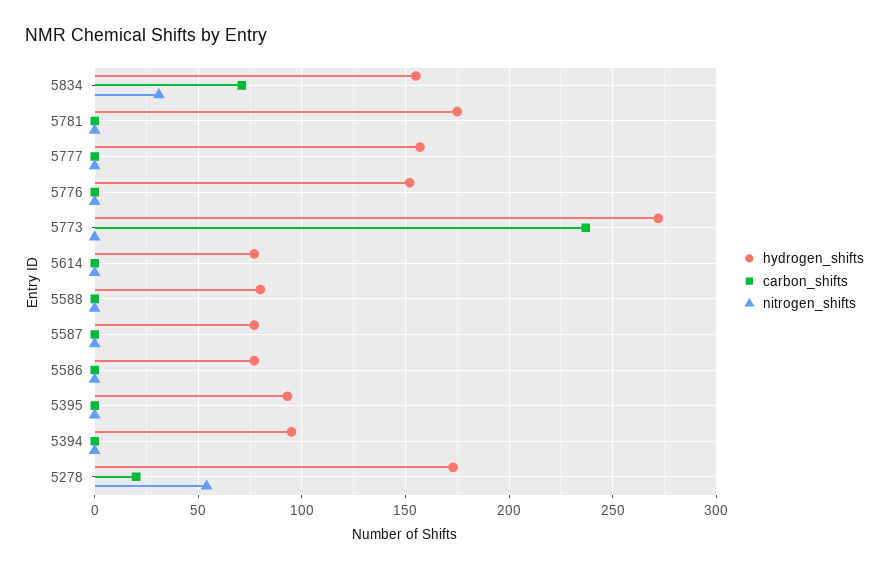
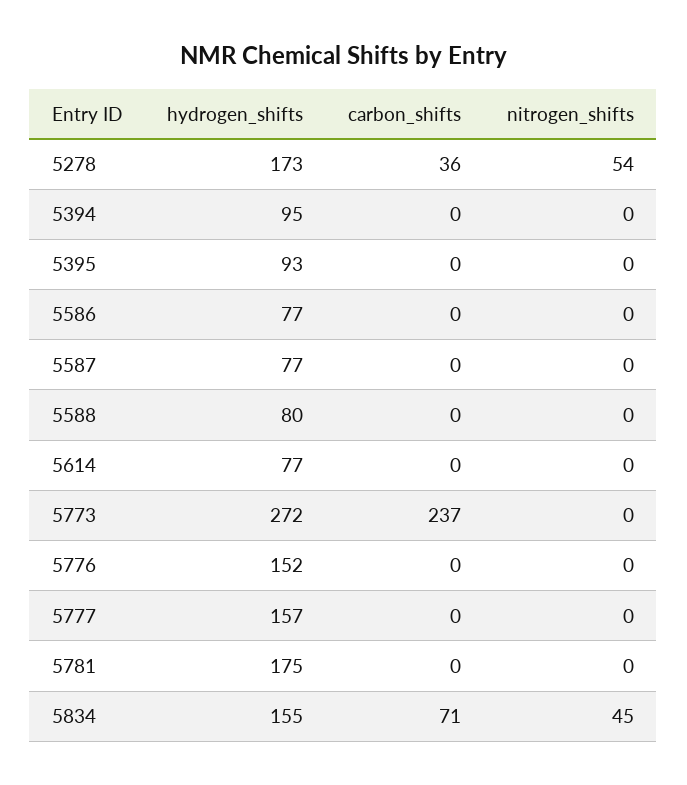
nitrogen_shifts, 5834: 30 -> 45
carbon_shifts, 5278: 20 -> 36

